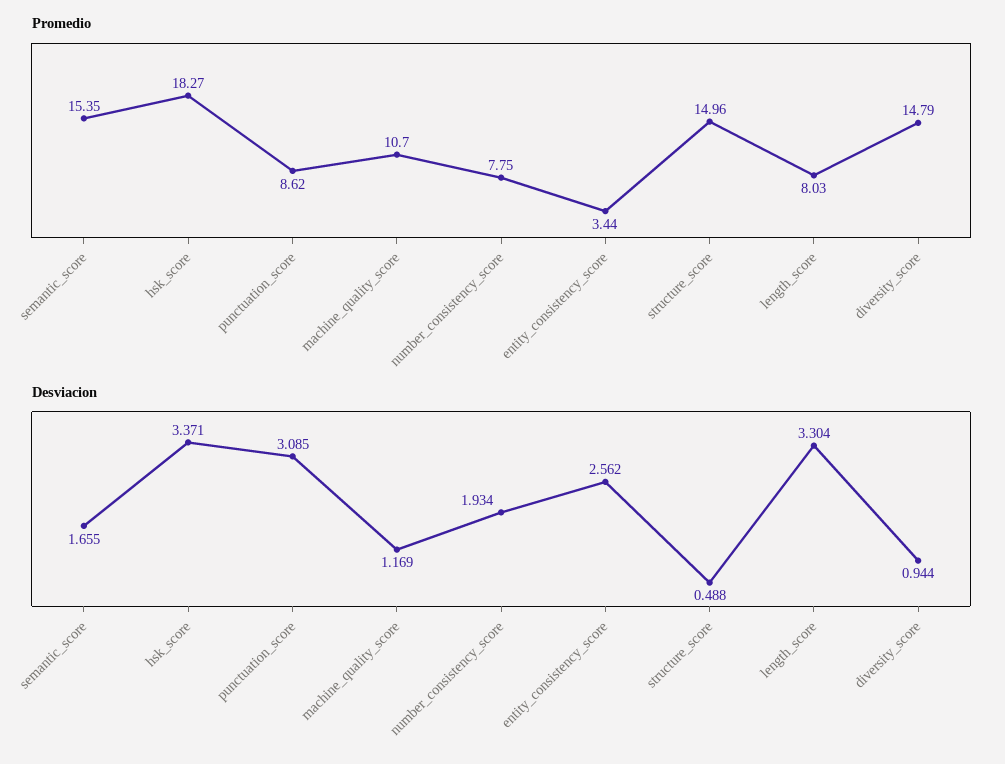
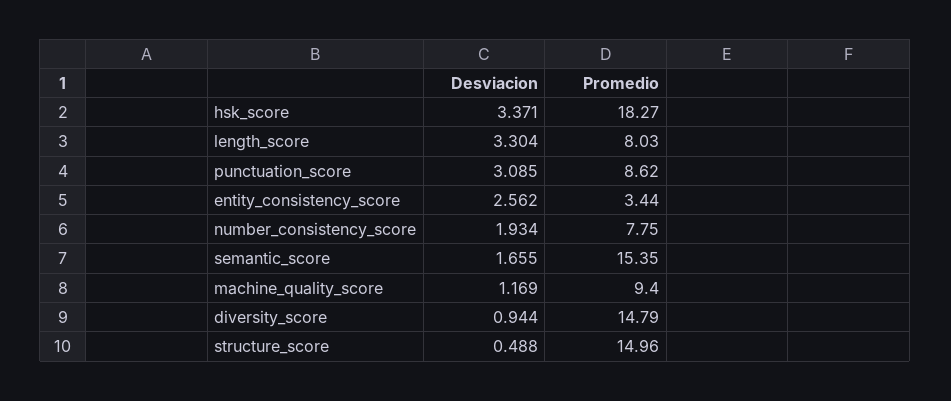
Promedio, machine_quality_score: 10.7 -> 9.4

